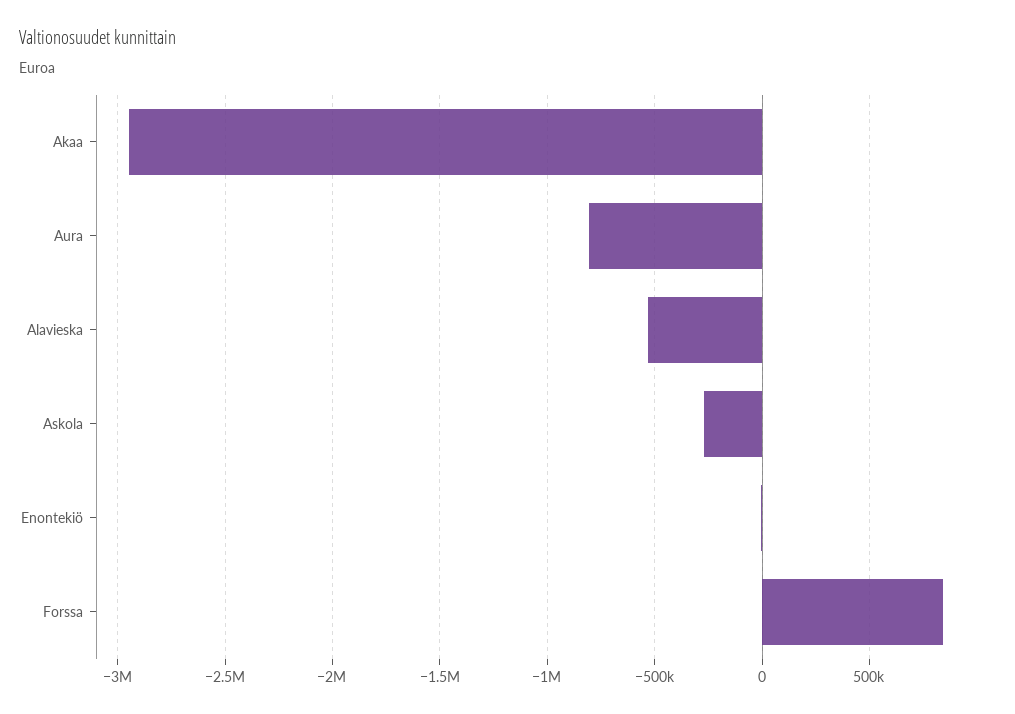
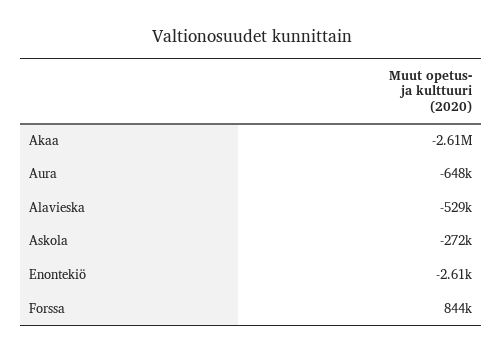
Akaa: -2950000 -> -2610000
Aura: -800000 -> -648000

